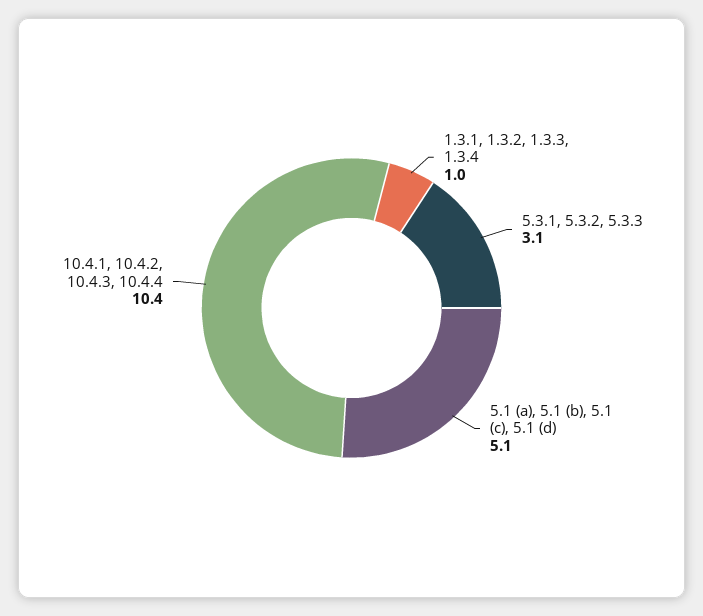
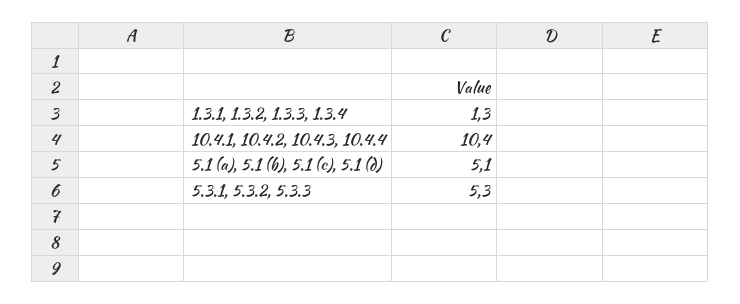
1.3.1, 1.3.2, 1.3.3, 1.3.4: 1 -> 1.3
5.3.1, 5.3.2, 5.3.3: 3.1 -> 5.3

